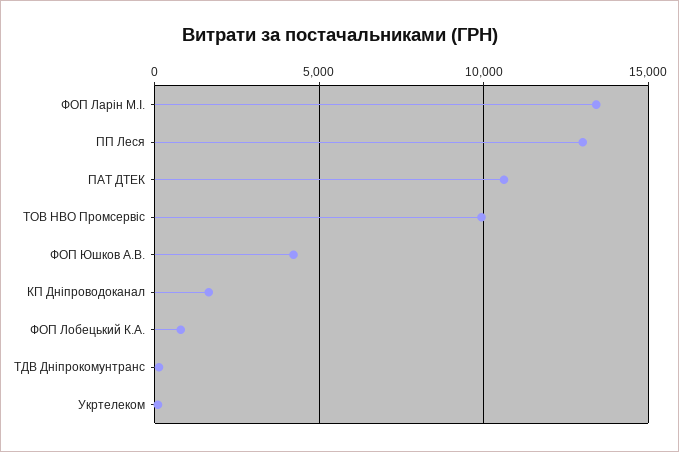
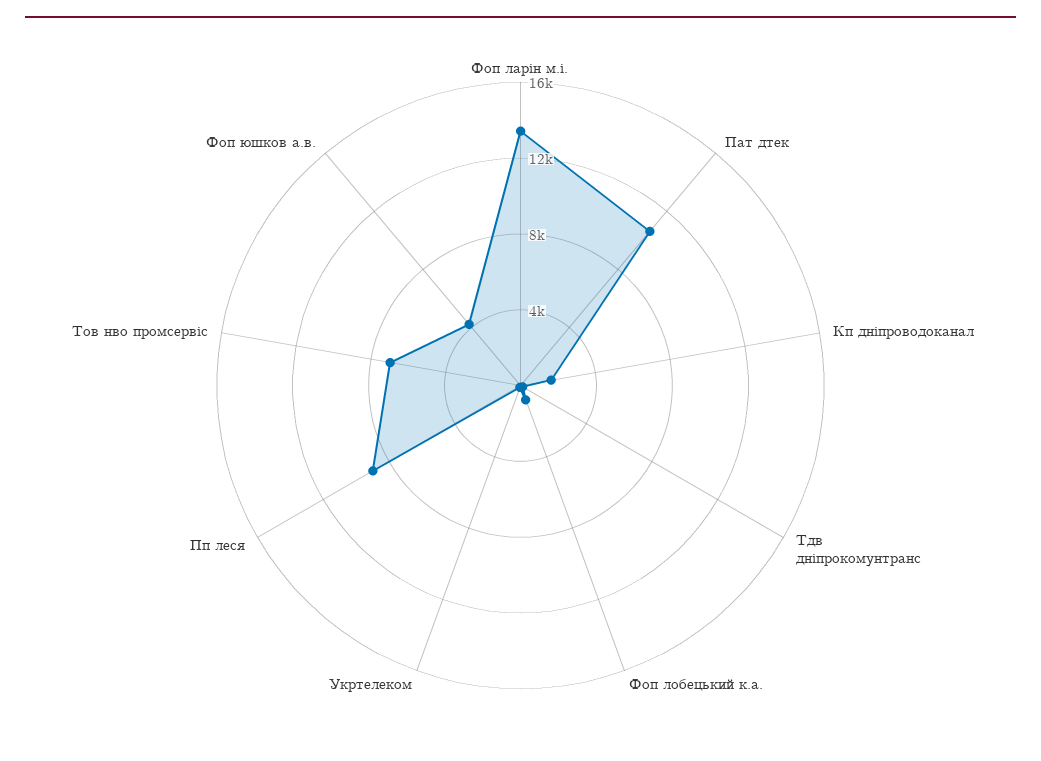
ПП Леся: 13000 -> 9000
ТОВ НВО Промсервіс: 10000 -> 7000

